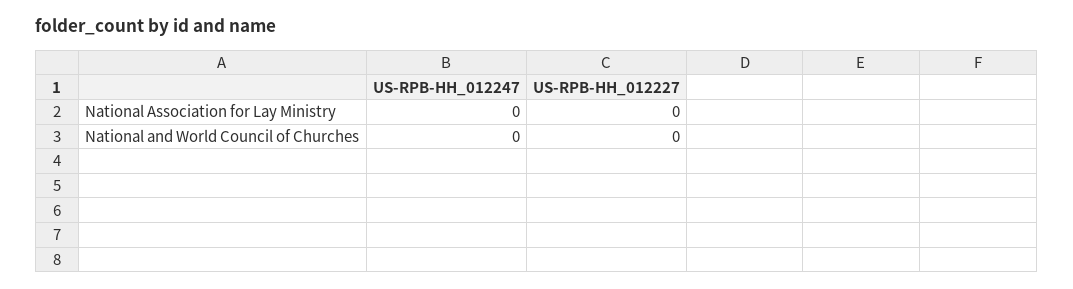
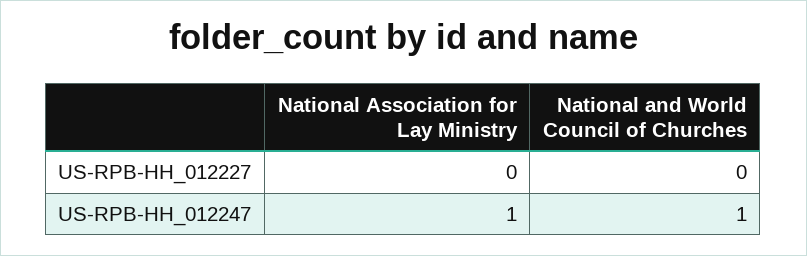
US-RPB-HH_012247, National Association for Lay Ministry: 0 -> 1
US-RPB-HH_012247, National and World Council of Churches: 0 -> 1

